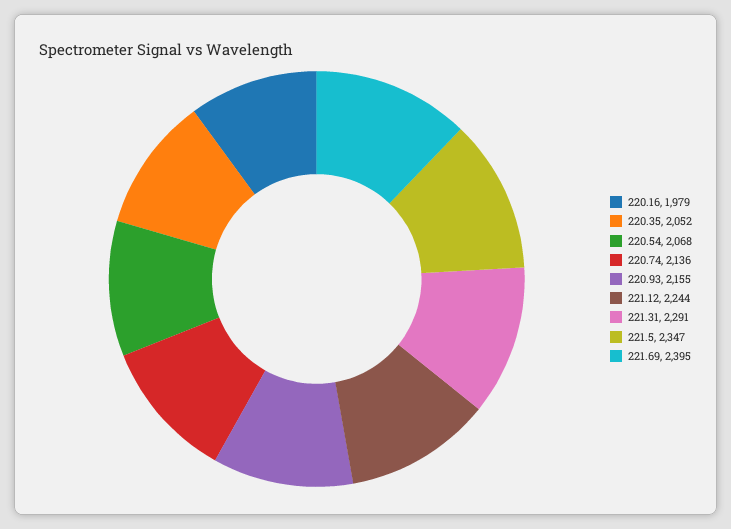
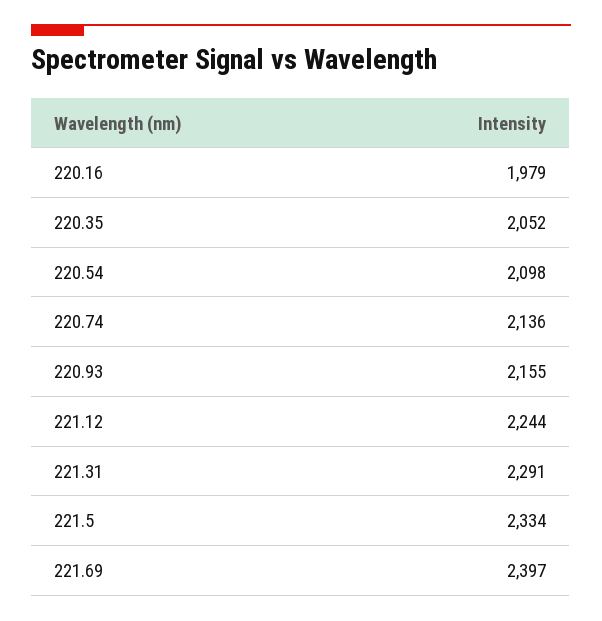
220.54: 2068 -> 2098
221.5: 2347 -> 2334
221.69: 2395 -> 2397

